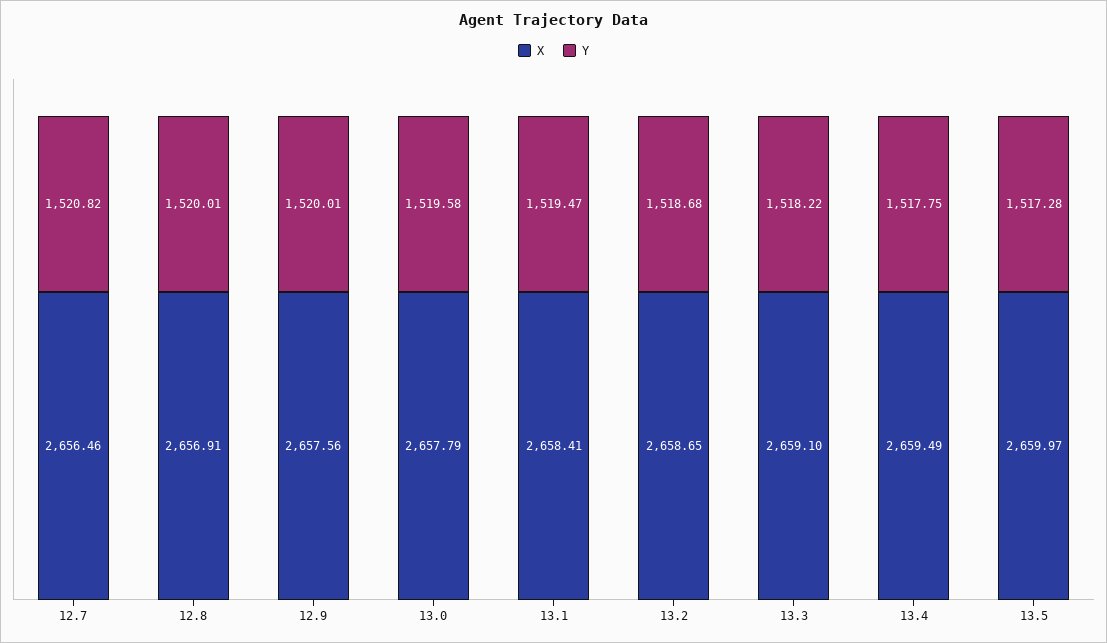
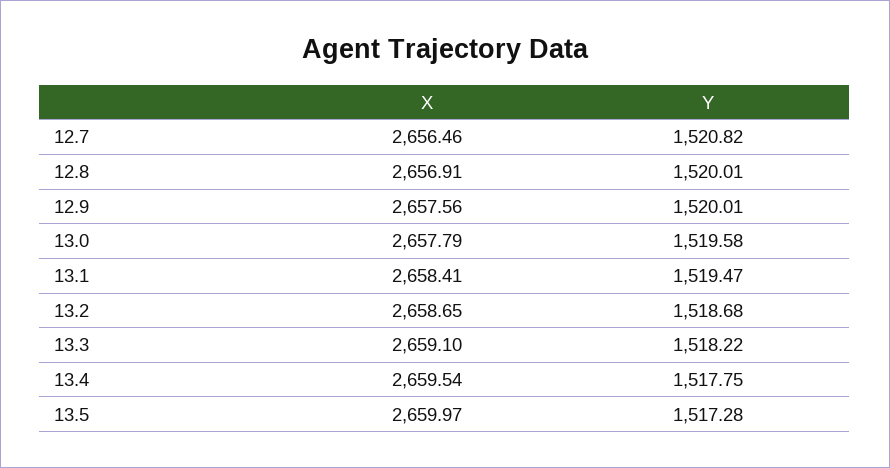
X, 13.4: 2659.49 -> 2659.54

